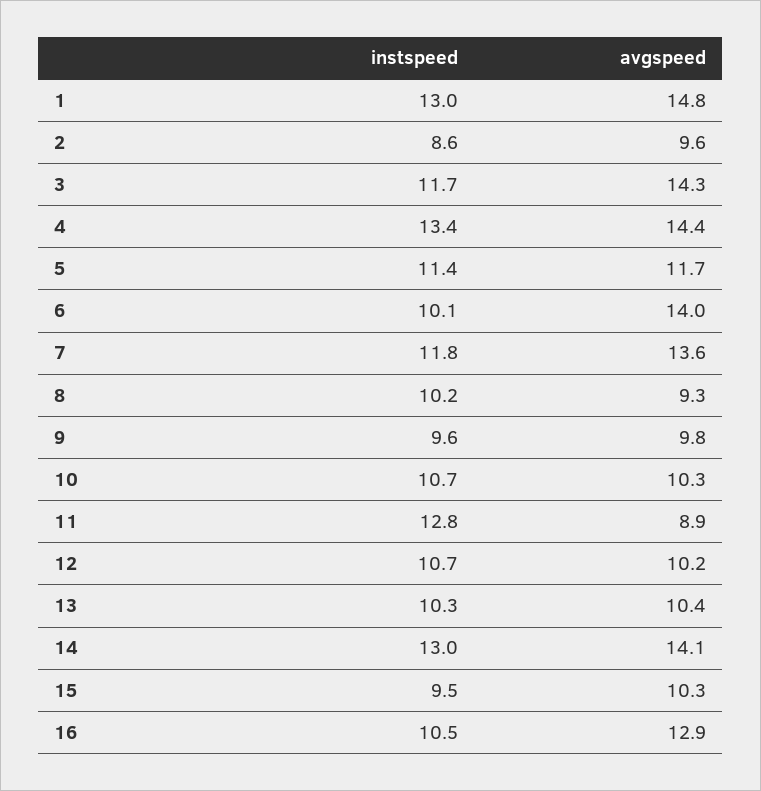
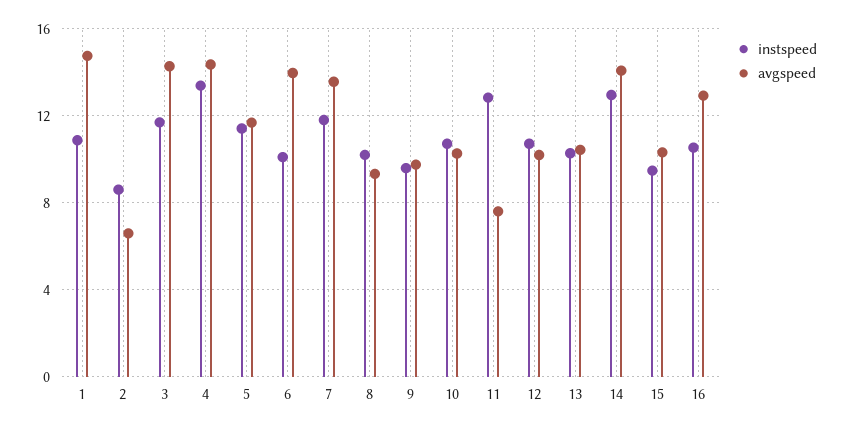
instspeed, 1: 13 -> 11
avgspeed, 2: 9.6 -> 6.5
avgspeed, 11: 8.9 -> 7.5

